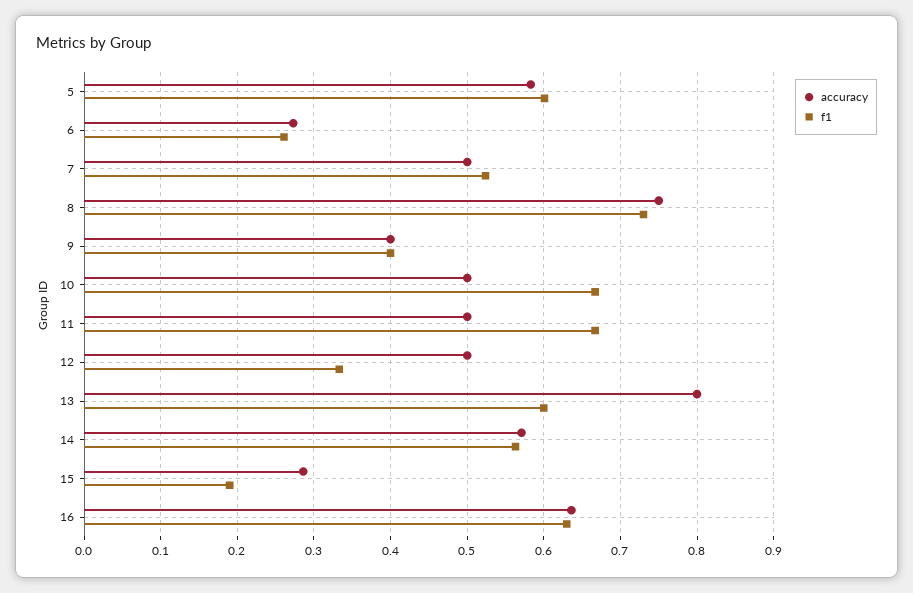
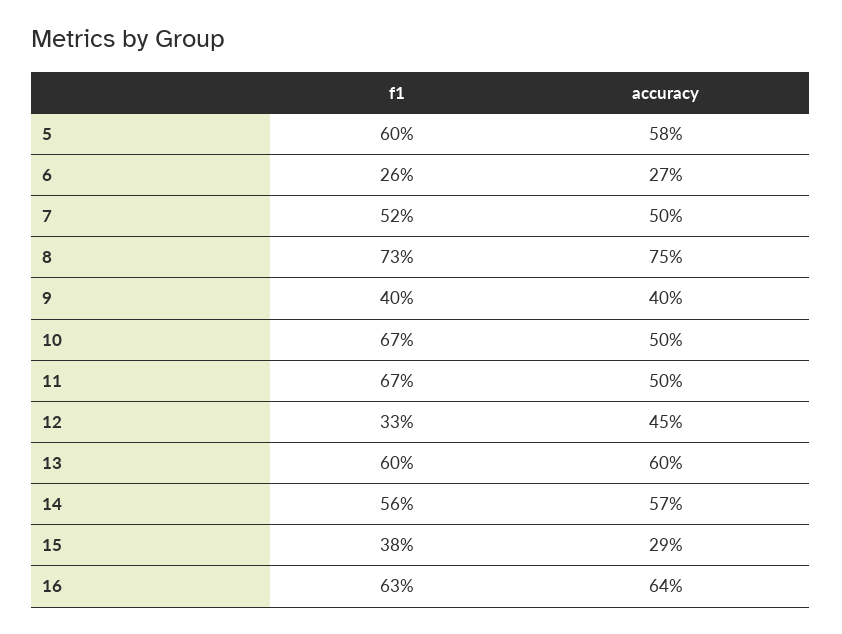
accuracy, 12: 0.5 -> 0.45
accuracy, 13: 0.8 -> 0.6
f1, 15: 0.19 -> 0.38

